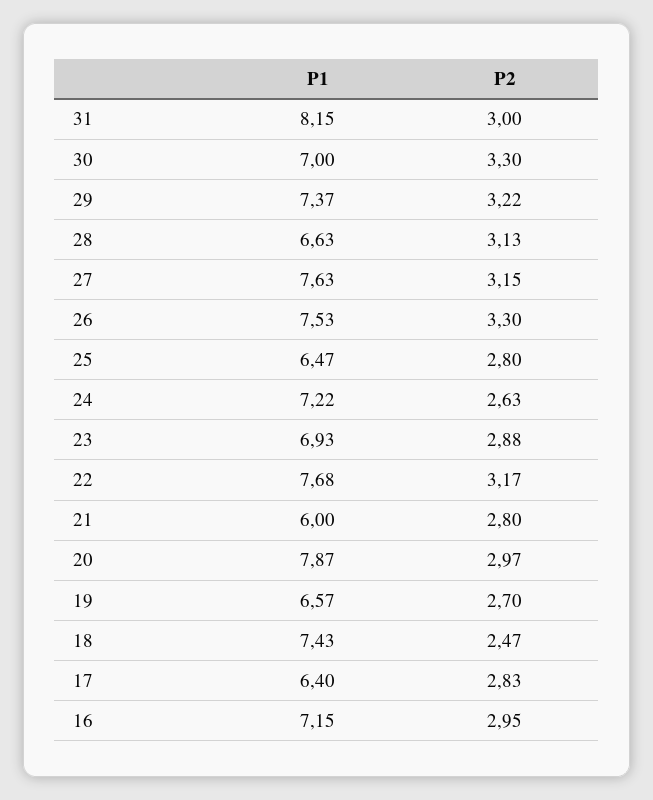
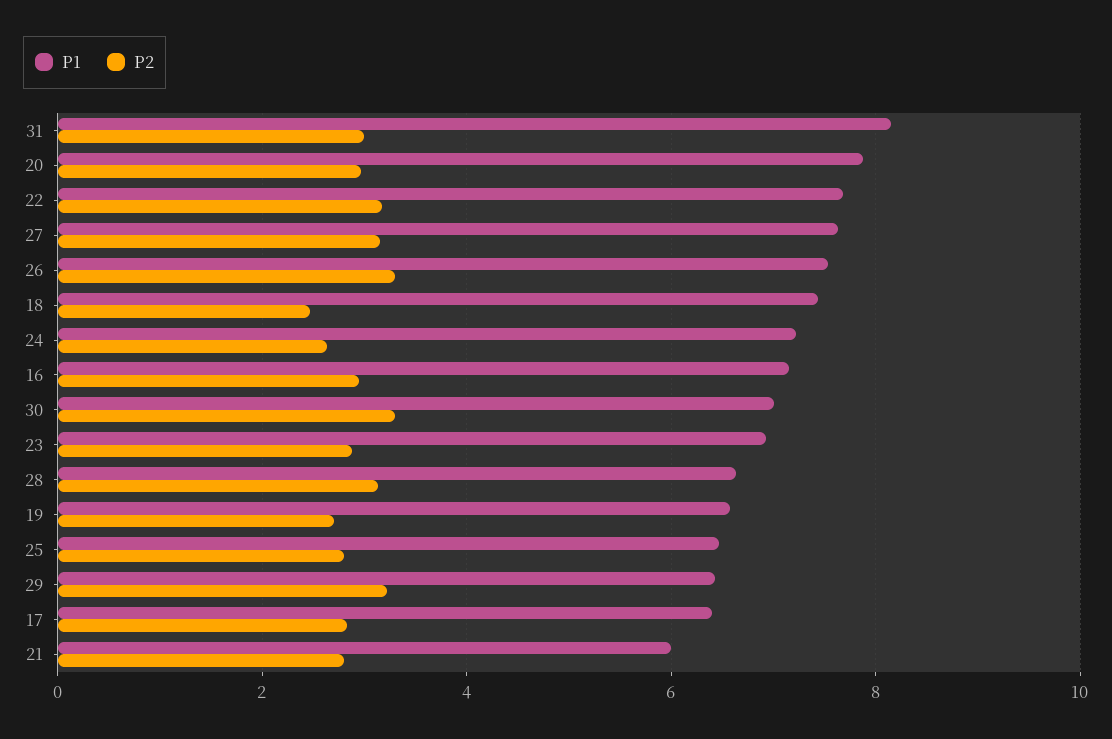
P1, 29: 7.37 -> 6.4

